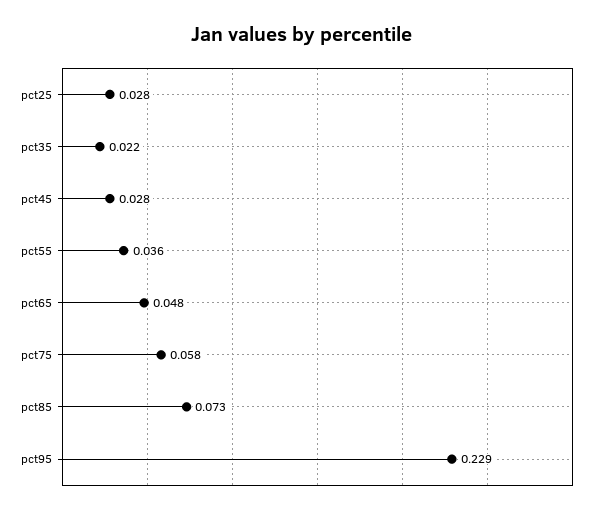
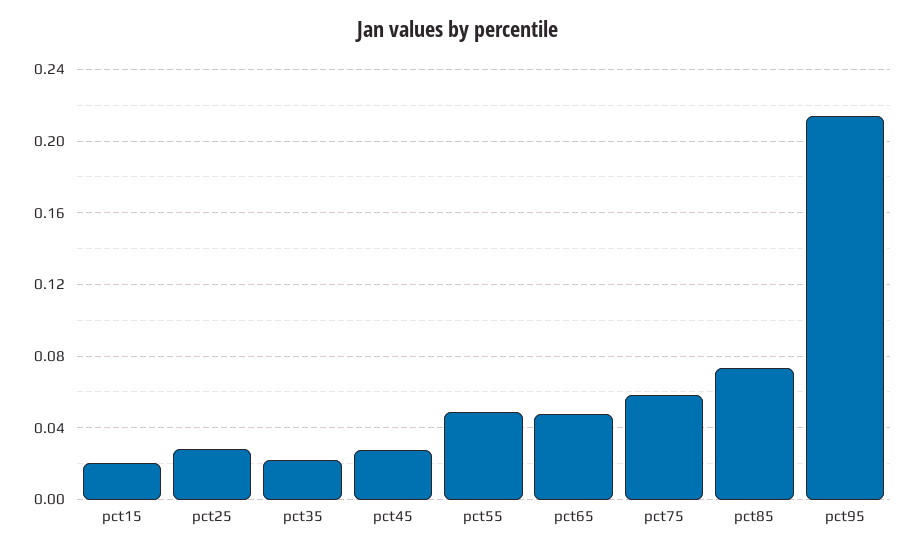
pct55: 0.036 -> 0.05
pct95: 0.229 -> 0.215
pct15: none -> 0.02

